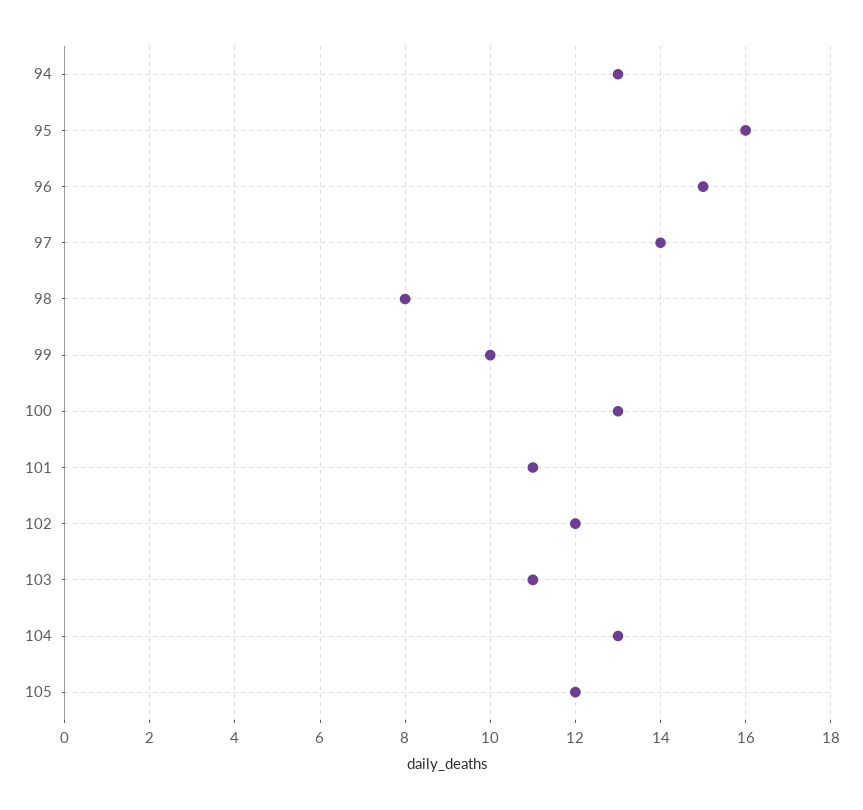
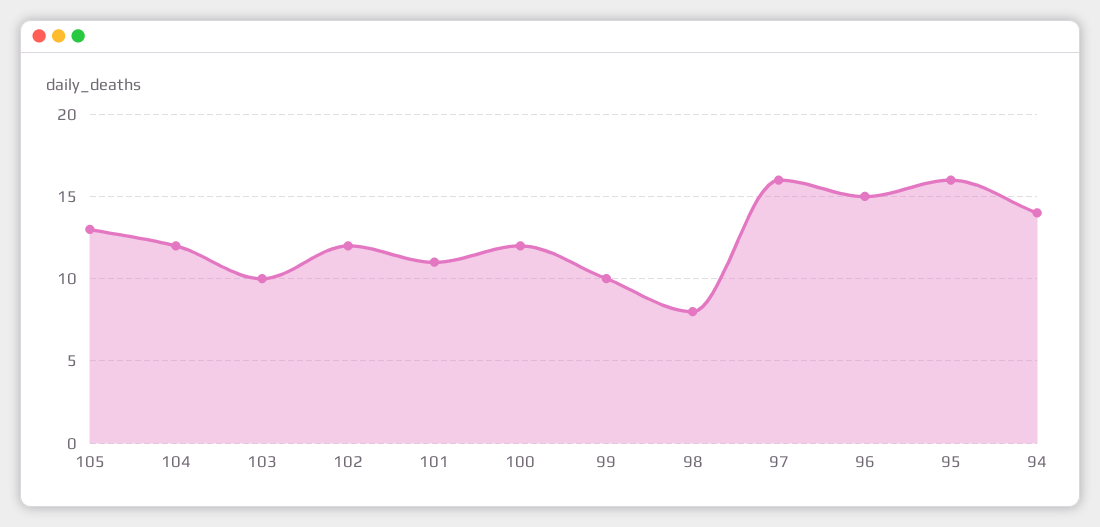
94: 13 -> 14
97: 14 -> 16
100: 13 -> 12
103: 11 -> 10
104: 13 -> 12
105: 12 -> 13

